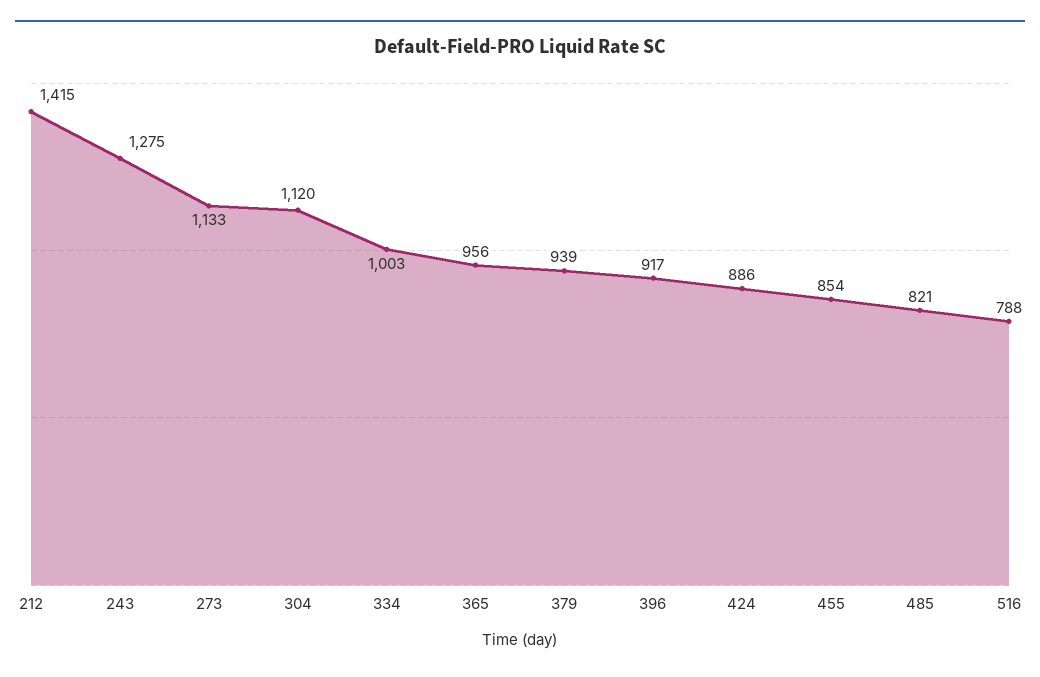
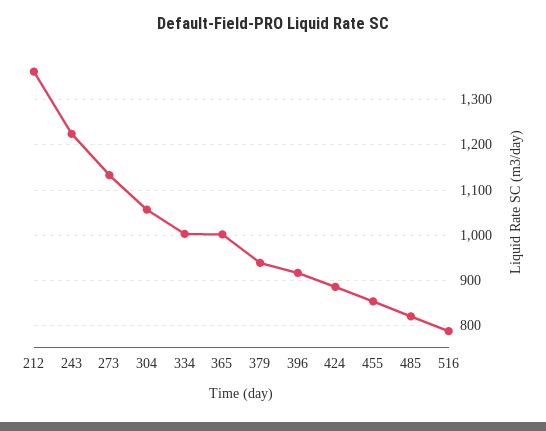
212: 1415 -> 1360
243: 1275 -> 1220
304: 1120 -> 1060
365: 956 -> 1000

